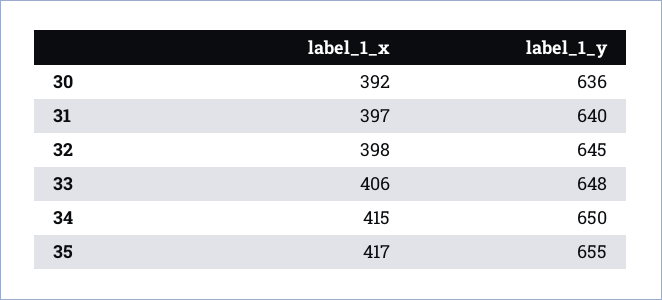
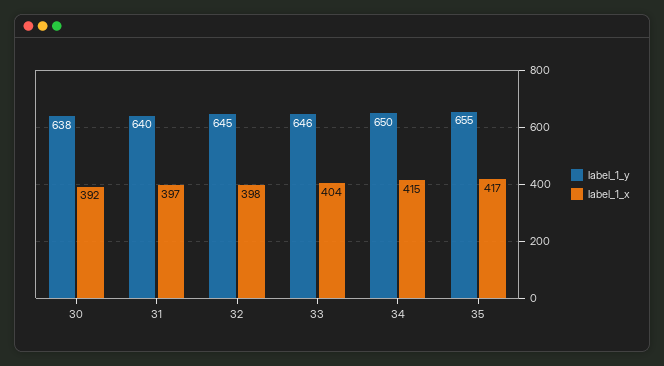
label_1_y, 30: 636 -> 638
label_1_x, 33: 406 -> 404
label_1_y, 33: 648 -> 646

